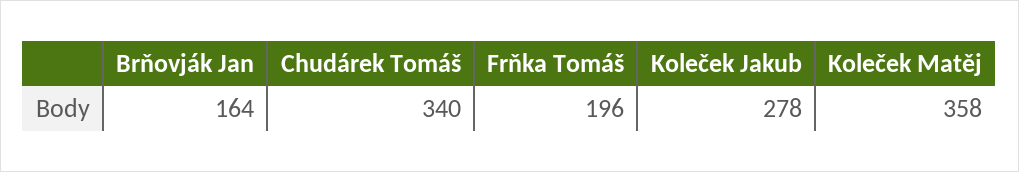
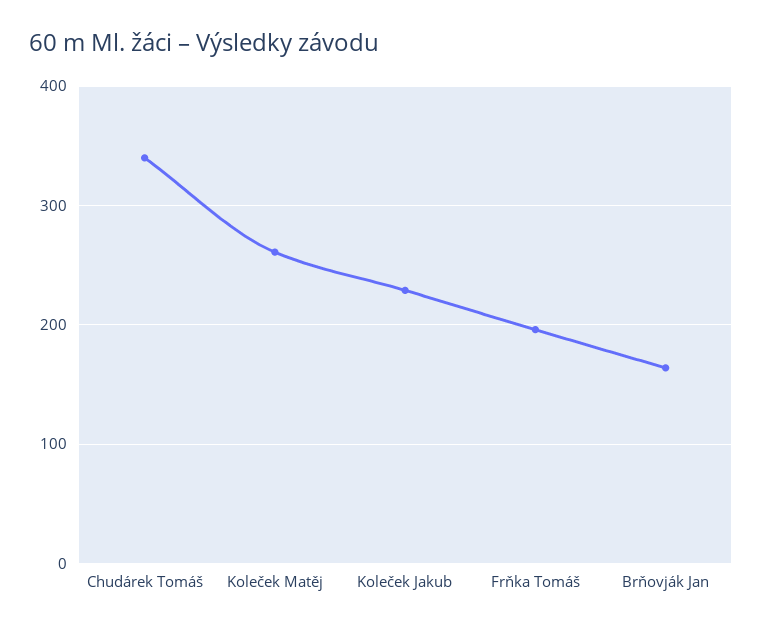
Koleček Jakub: 278 -> 230
Koleček Matěj: 358 -> 260

